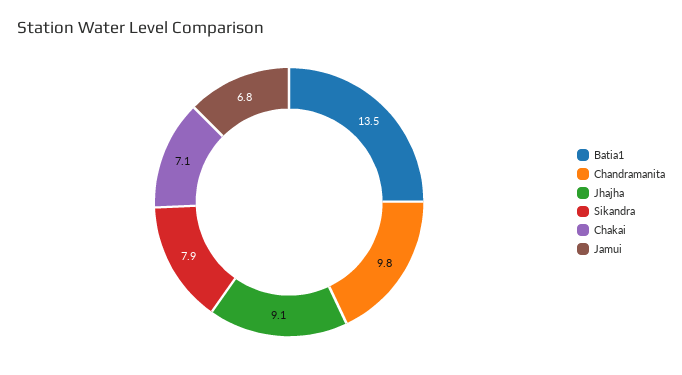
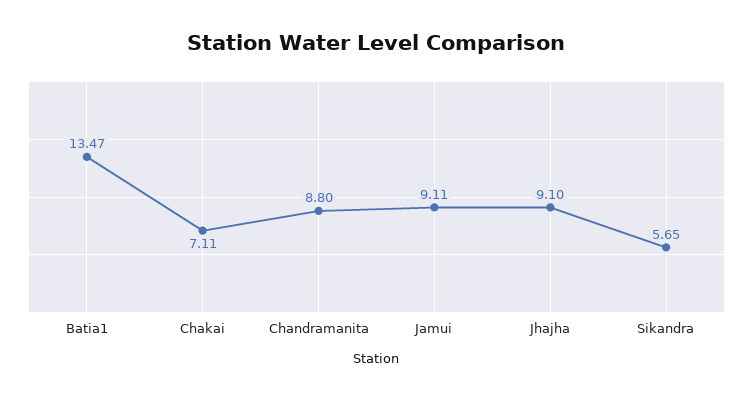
Chandramanita: 9.8 -> 8.8
Sikandra: 7.9 -> 5.65
Jamui: 6.8 -> 9.11

